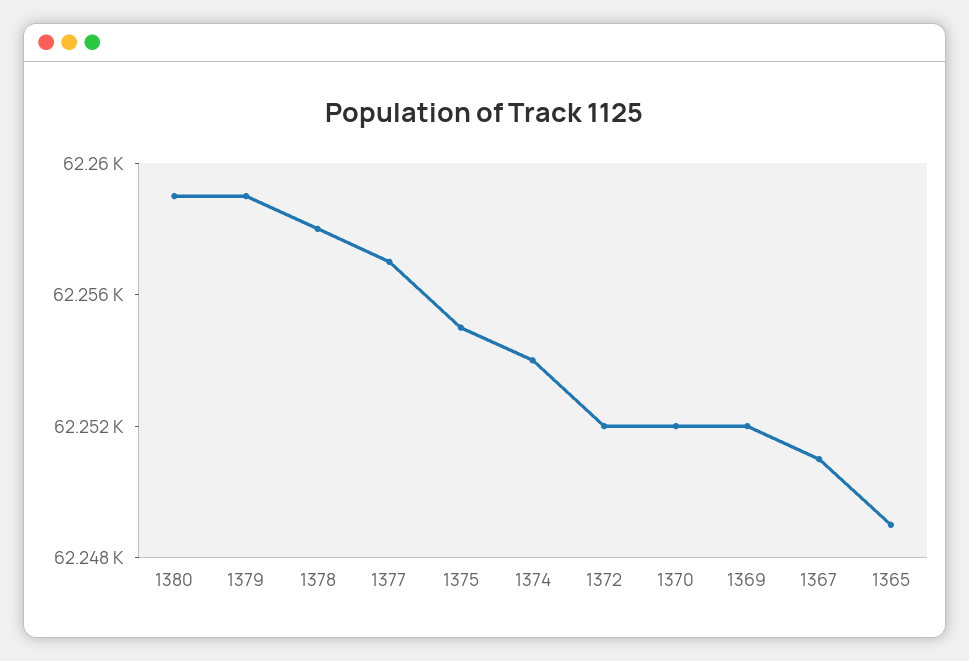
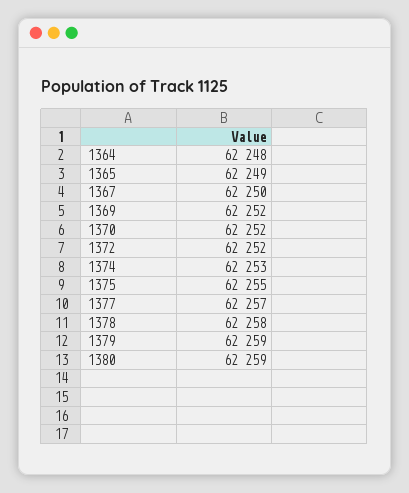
1374: 62254 -> 62253
1367: 62251 -> 62250
1364: none -> 62248

